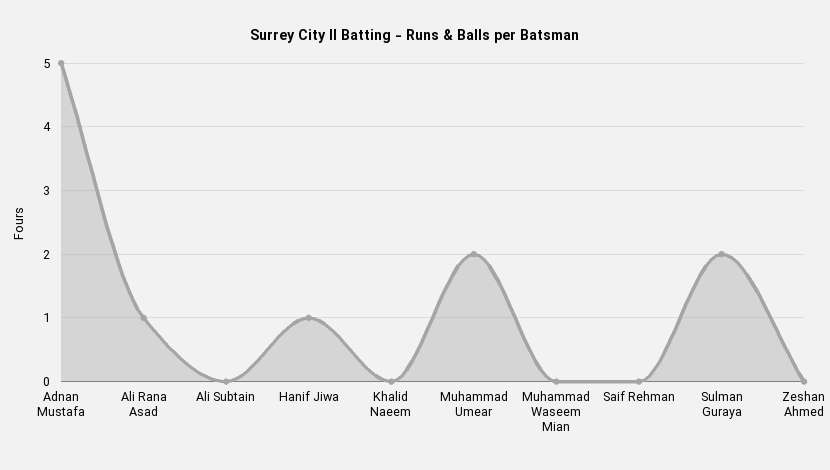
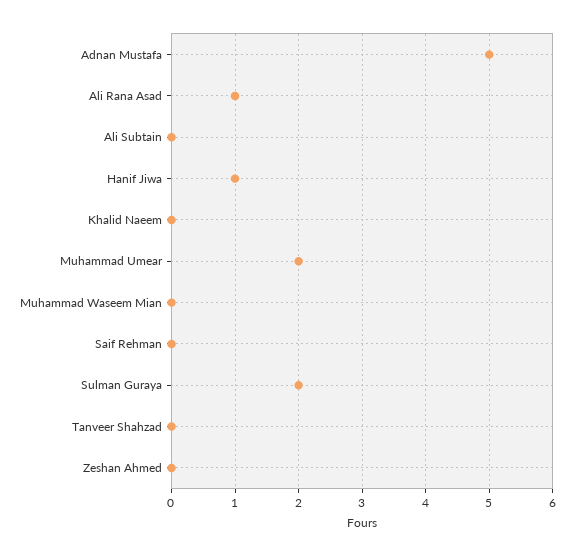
Tanveer Shahzad: none -> 0

